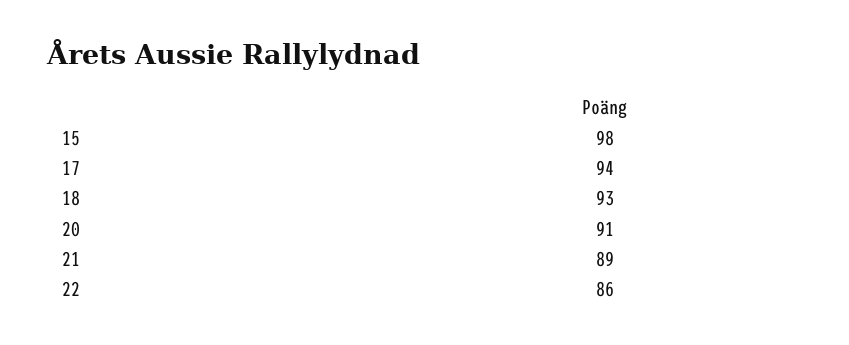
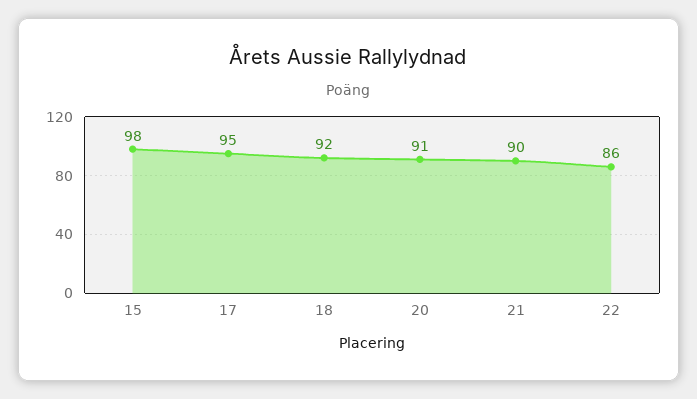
17: 94 -> 95
18: 93 -> 92
21: 89 -> 90

